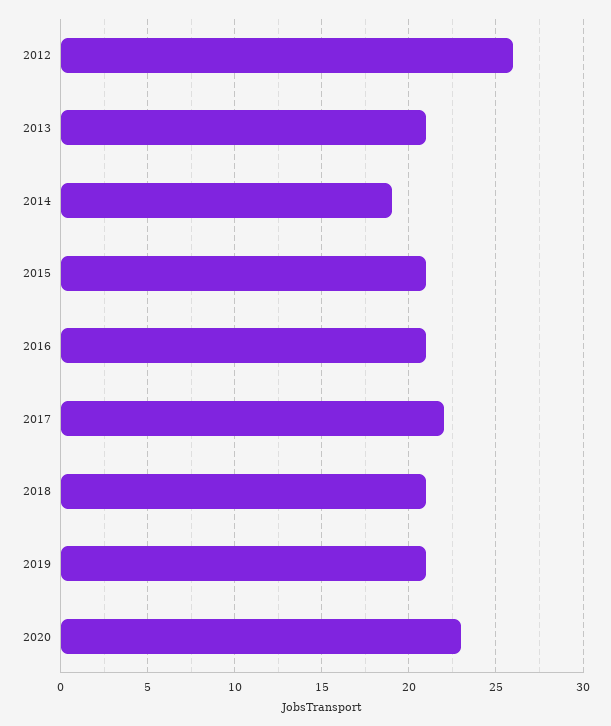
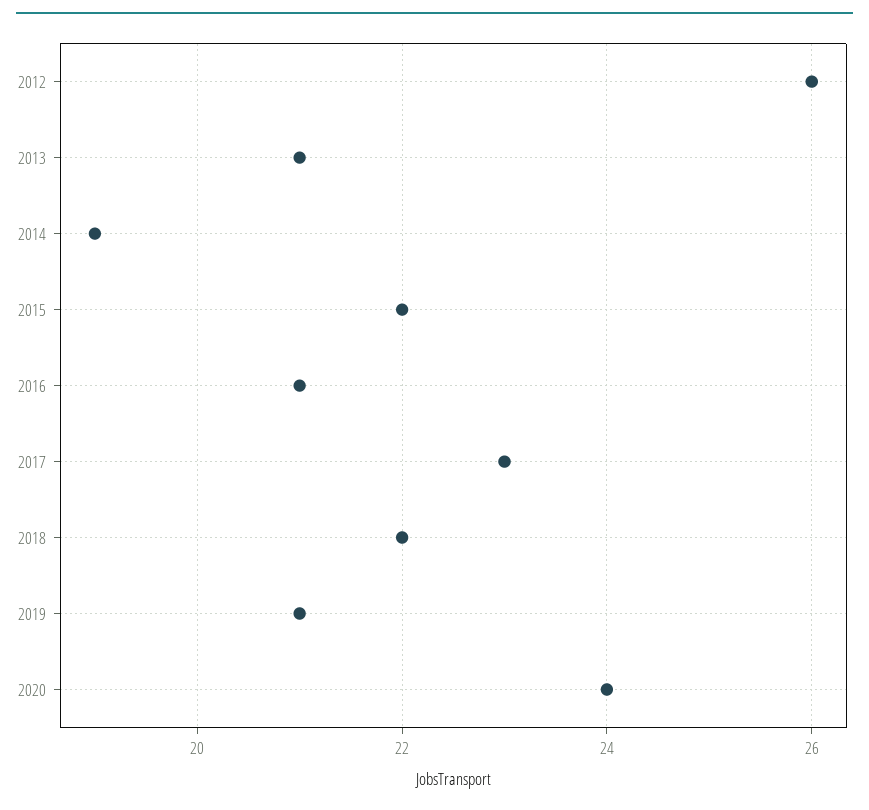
2015: 21 -> 22
2017: 22 -> 23
2018: 21 -> 22
2020: 23 -> 24

